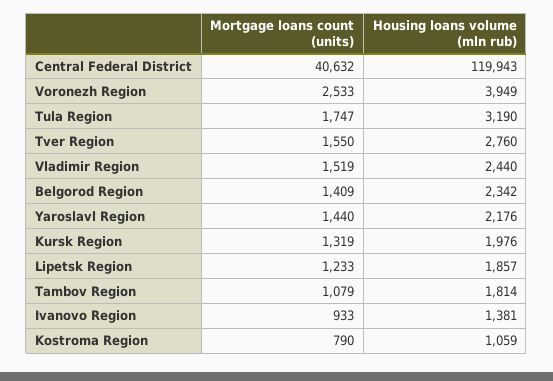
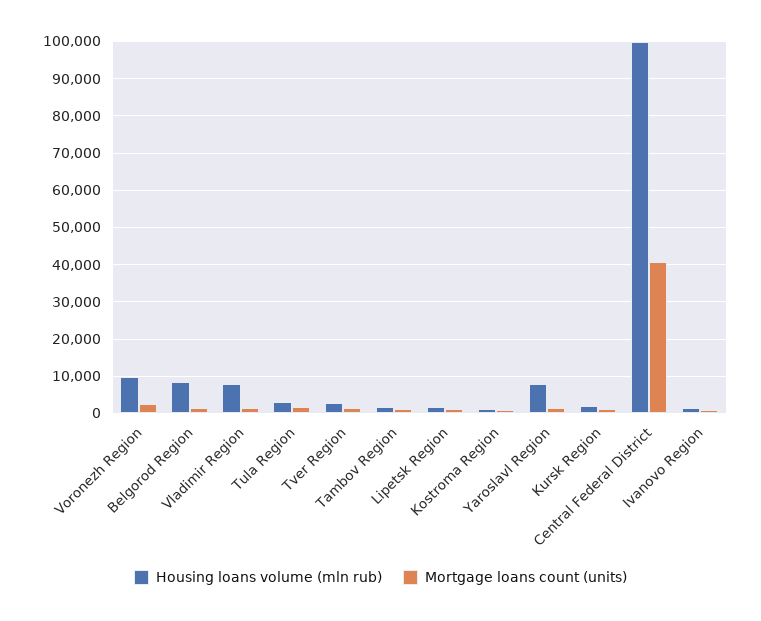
Housing loans volume (mln rub), Central Federal District: 119943 -> 100000
Housing loans volume (mln rub), Voronezh Region: 3949 -> 10000
Housing loans volume (mln rub), Vladimir Region: 2440 -> 8000
Housing loans volume (mln rub), Belgorod Region: 2342 -> 8000
Housing loans volume (mln rub), Yaroslavl Region: 2176 -> 8000

